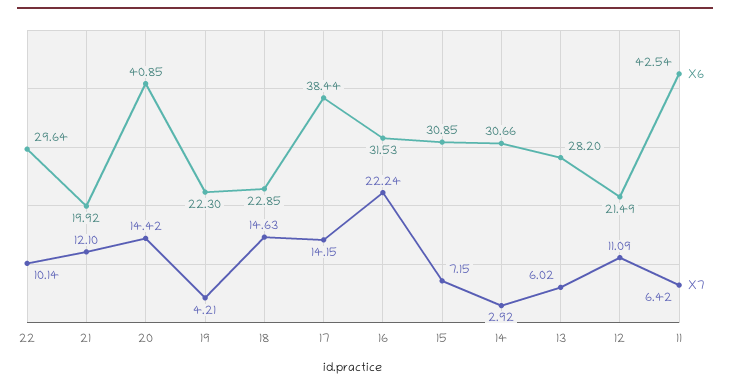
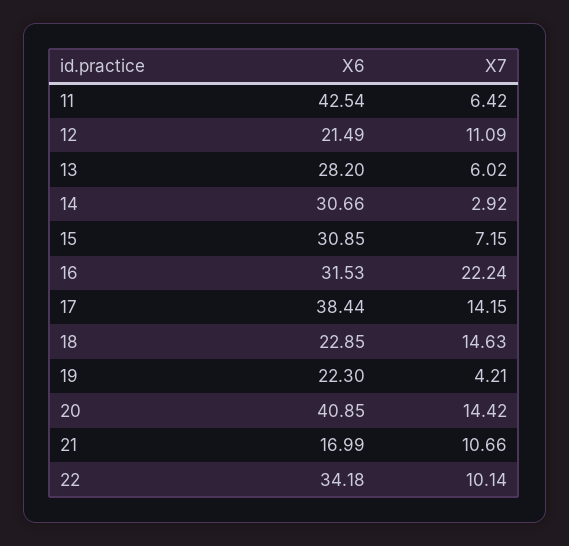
X6, 22: 29.64 -> 34.18
X6, 21: 19.92 -> 16.99
X7, 21: 12.1 -> 10.66

